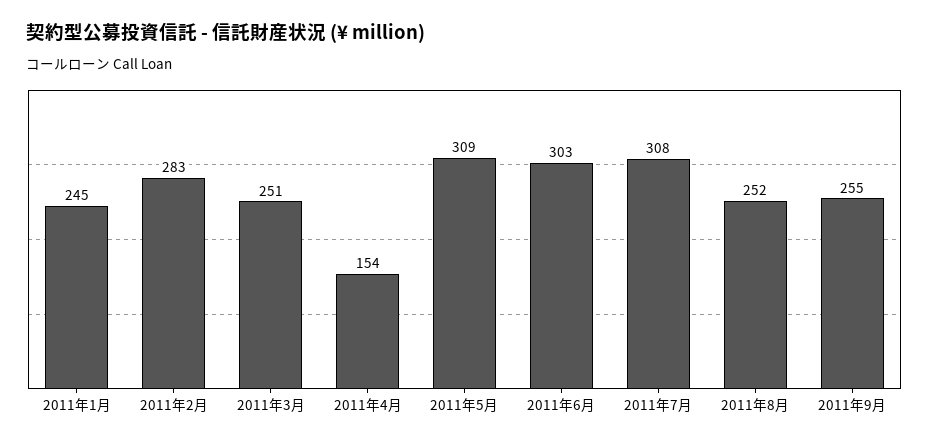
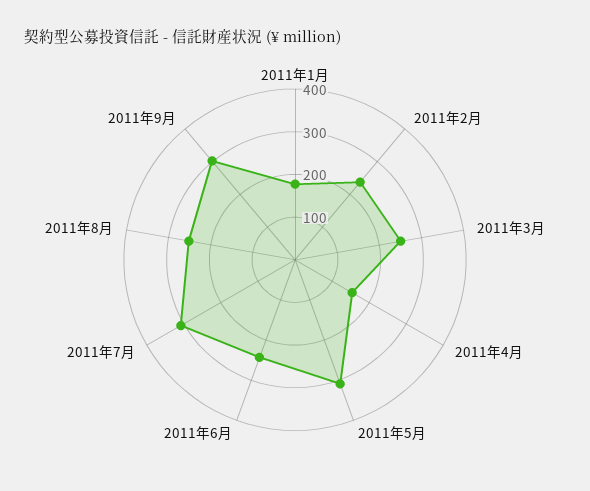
2011年1月: 245 -> 180
2011年2月: 283 -> 240
2011年6月: 303 -> 240
2011年9月: 255 -> 300

